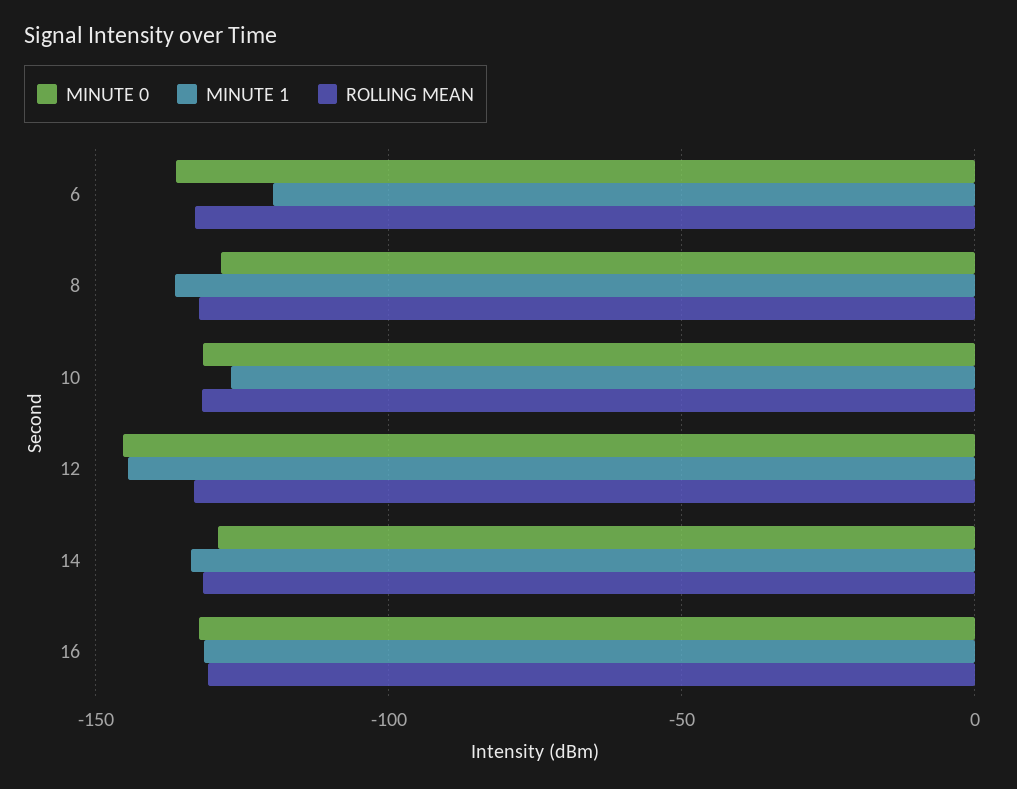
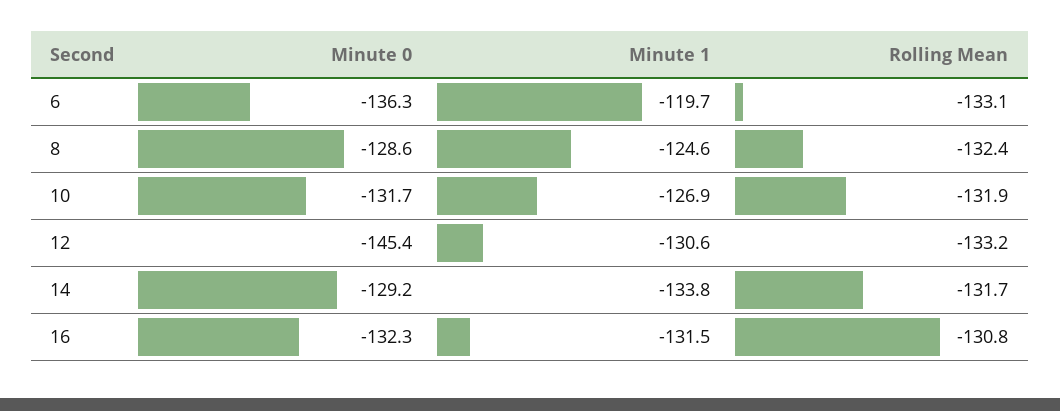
MINUTE 1, 8: -135 -> -124.6
MINUTE 1, 12: -145 -> -130.6

